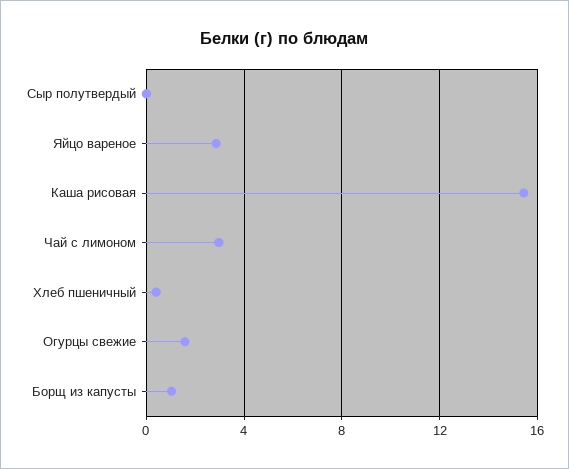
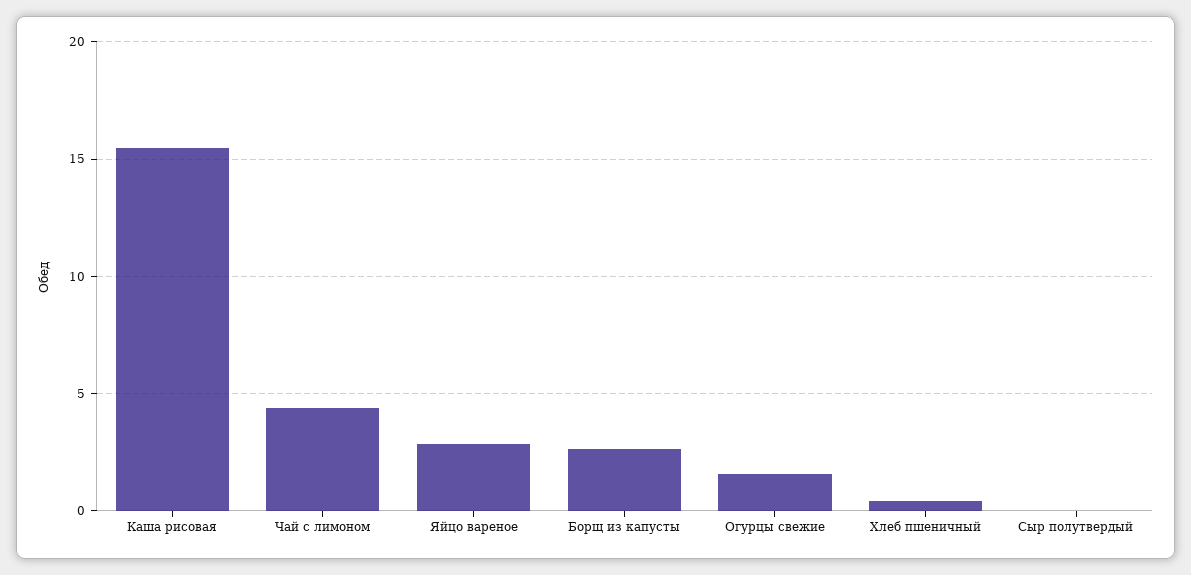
Чай с лимоном: 3 -> 4.5
Борщ из капусты: 1 -> 2.5

